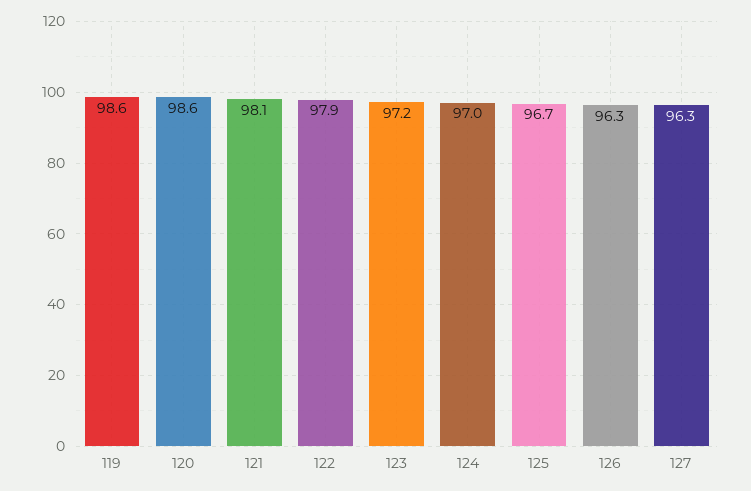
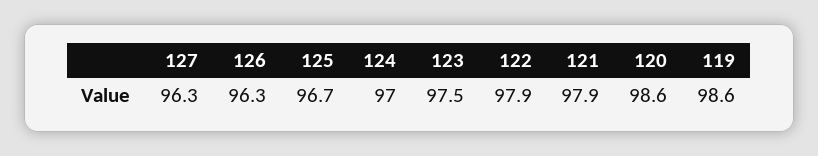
121: 98.1 -> 97.9
123: 97.2 -> 97.5

